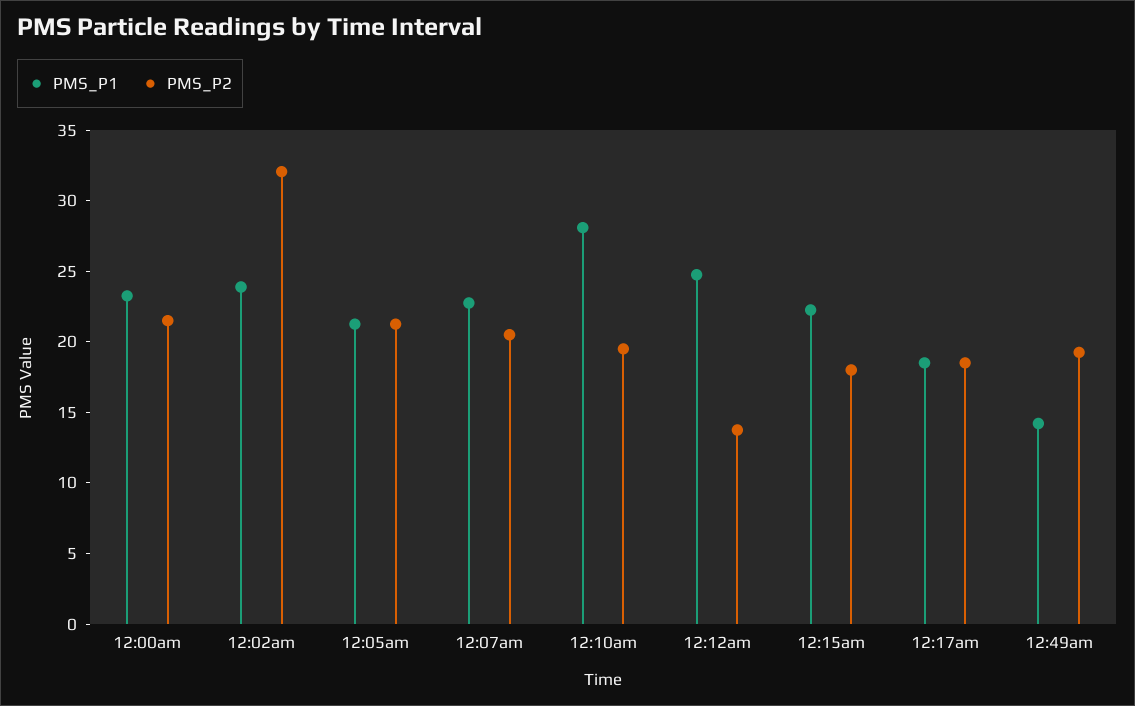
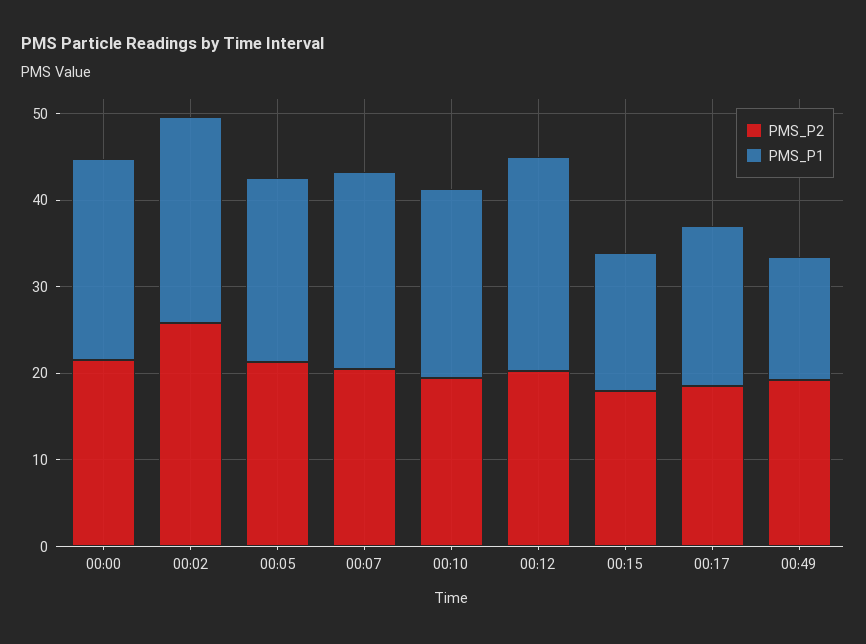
PMS_P2, 12:02am: 32 -> 26
PMS_P1, 12:10am: 28 -> 22
PMS_P2, 12:12am: 14 -> 20
PMS_P1, 12:15am: 22 -> 16

